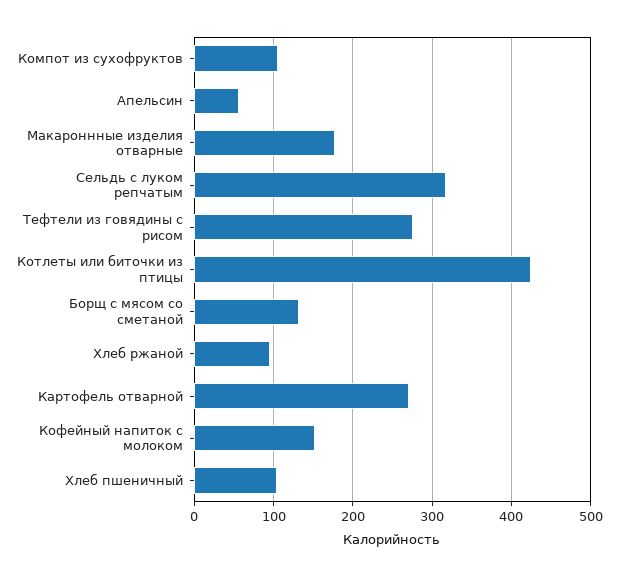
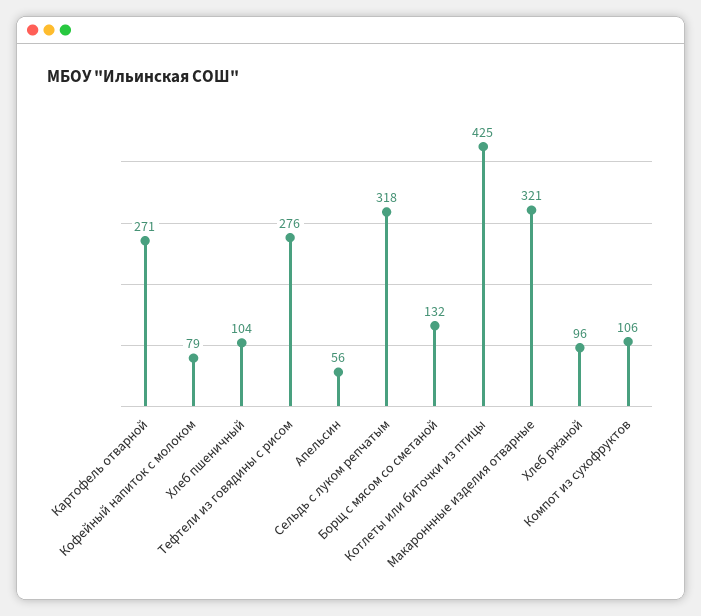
Макароннные изделия отварные: 180 -> 321
Кофейный напиток с молоком: 150 -> 79

